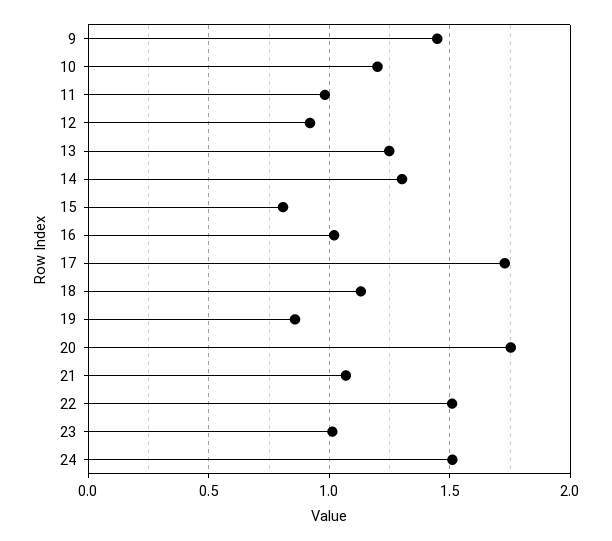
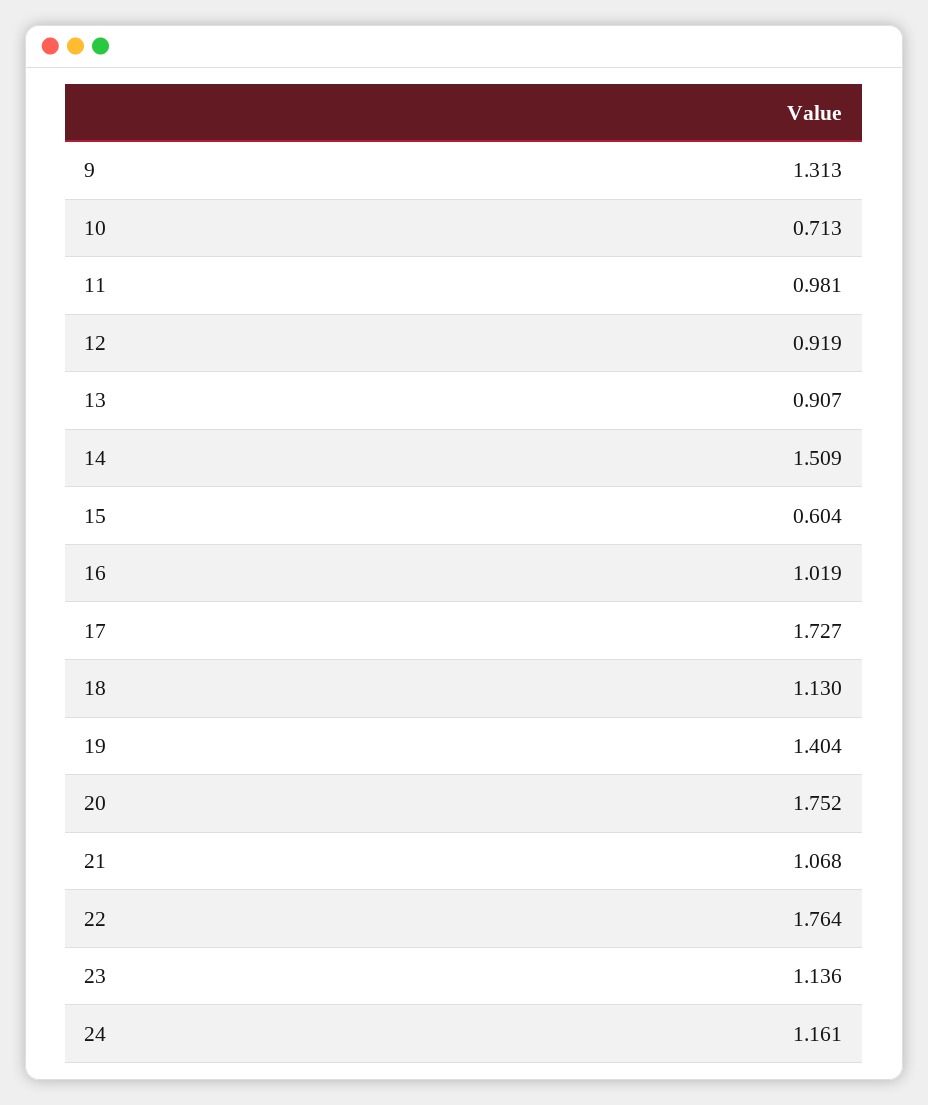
9: 1.45 -> 1.313
10: 1.2 -> 0.713
13: 1.25 -> 0.907
14: 1.3 -> 1.509
15: 0.8 -> 0.604
19: 0.85 -> 1.404
22: 1.5 -> 1.764
23: 1 -> 1.136
24: 1.5 -> 1.161

